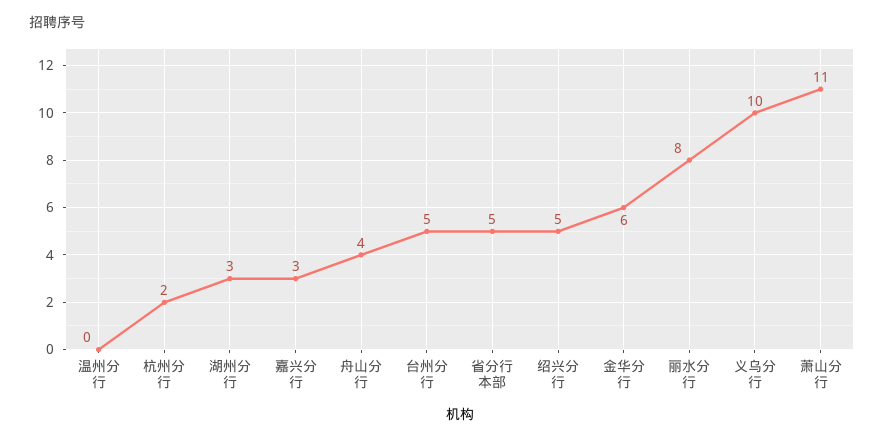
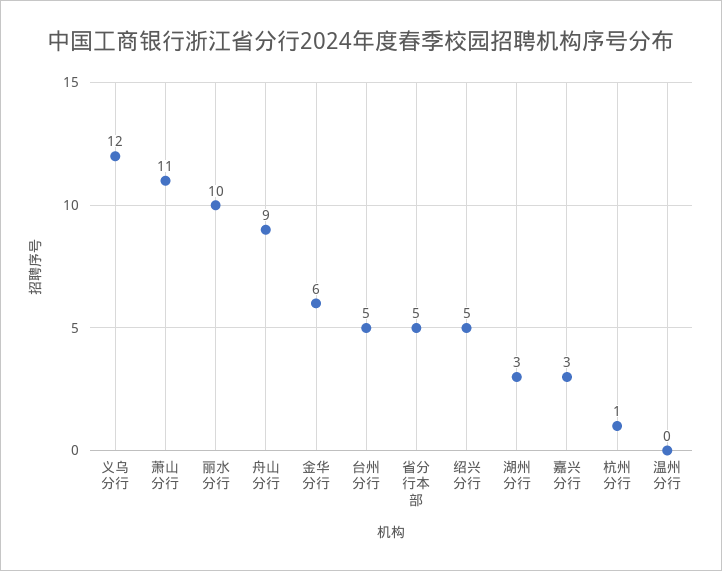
杭州分行: 2 -> 1
舟山分行: 4 -> 9
丽水分行: 8 -> 10
义乌分行: 10 -> 12

